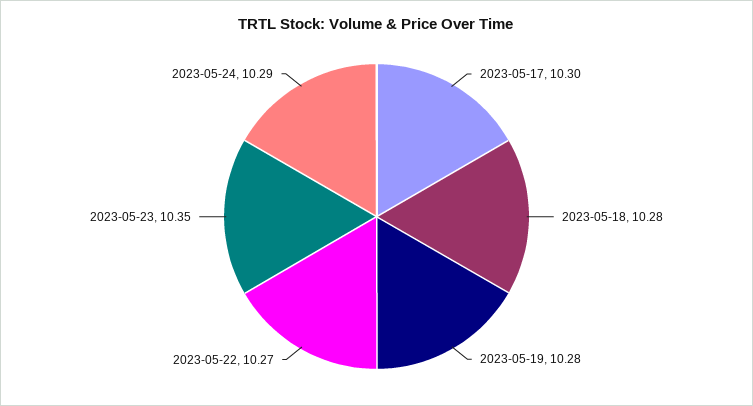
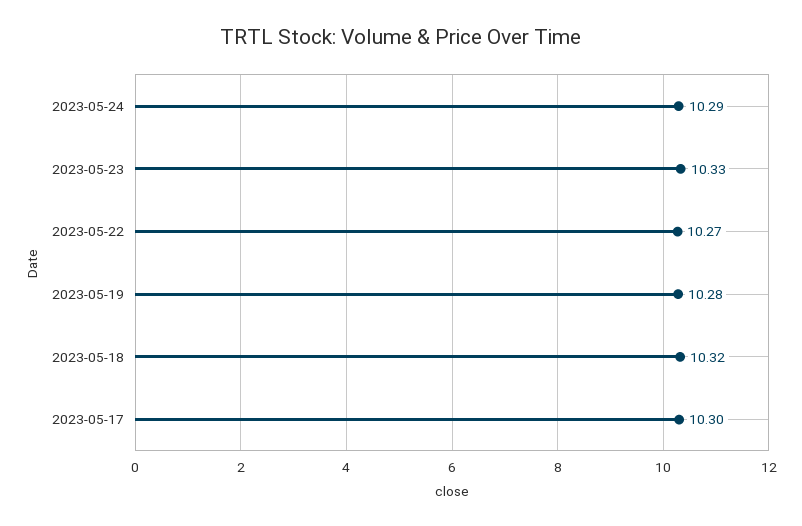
2023-05-18: 10.28 -> 10.32
2023-05-23: 10.35 -> 10.33

